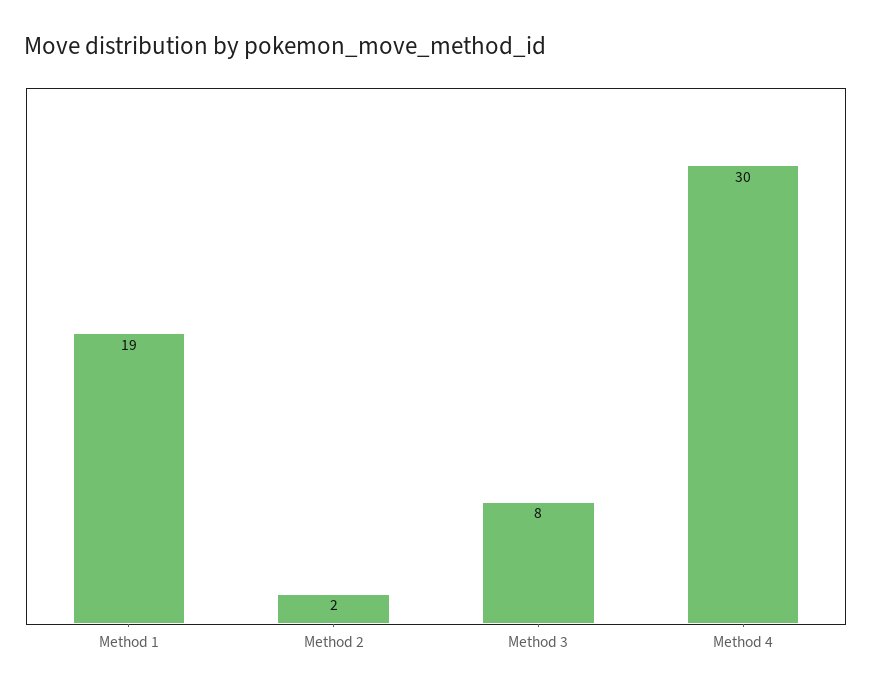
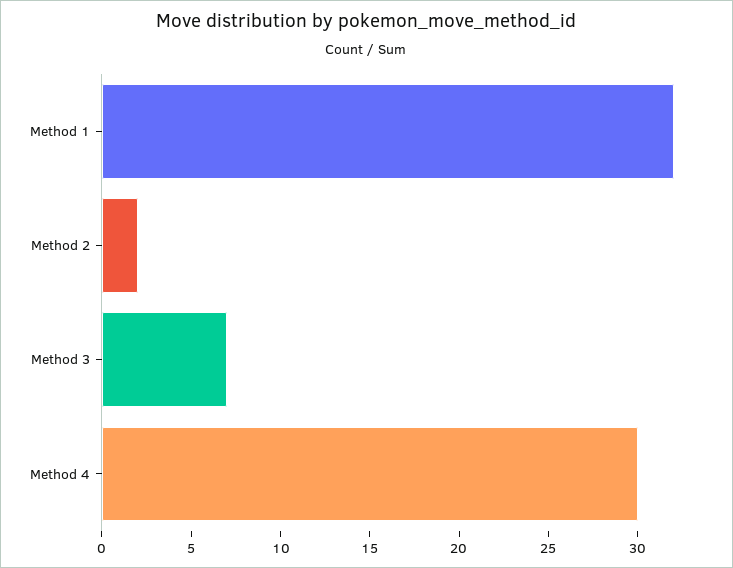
Method 1: 19 -> 32
Method 3: 8 -> 7

